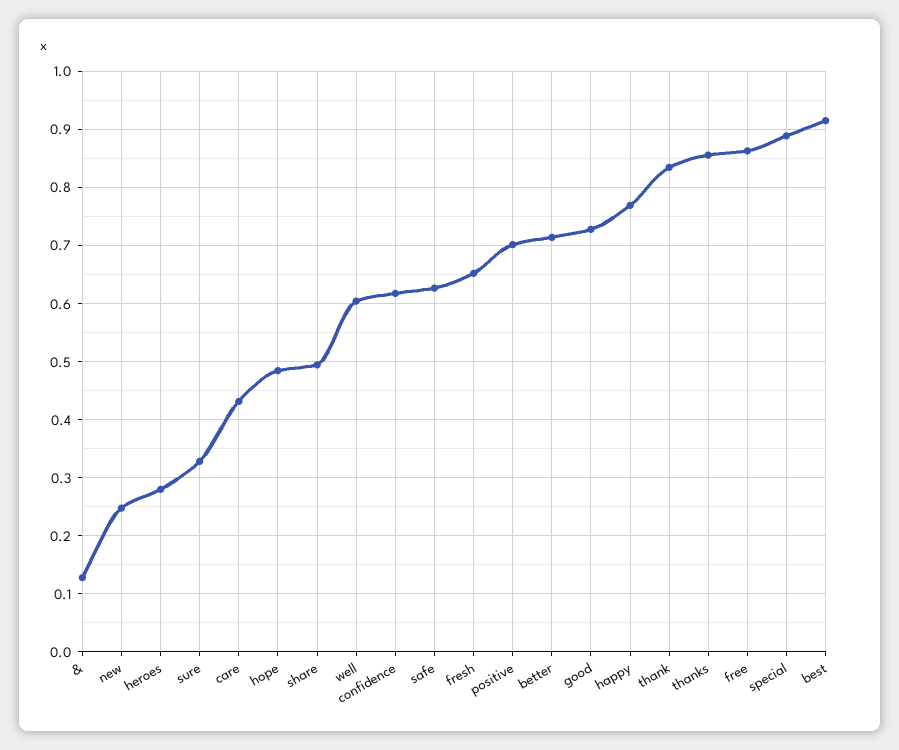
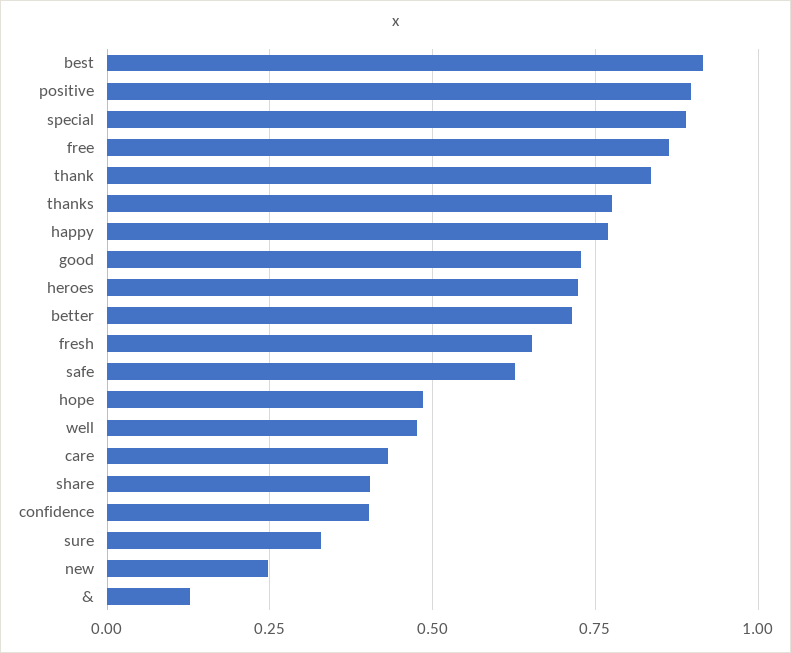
heroes: 0.28 -> 0.725
share: 0.5 -> 0.4
well: 0.6 -> 0.475
confidence: 0.62 -> 0.4
positive: 0.7 -> 0.9
thanks: 0.86 -> 0.775

